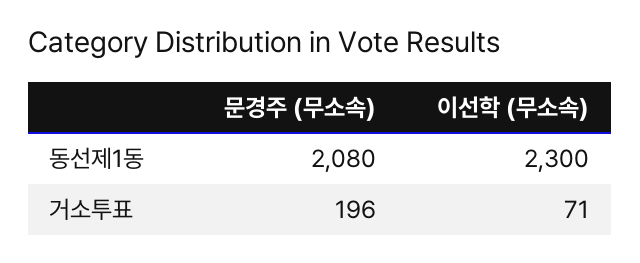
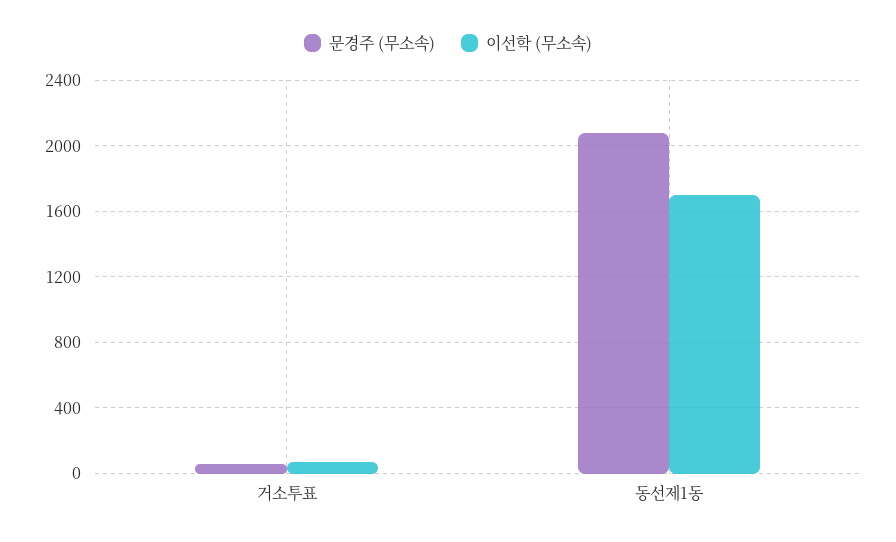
이선학 (무소속), 동선제1동: 2300 -> 1700
문경주 (무소속), 거소투표: 196 -> 50

